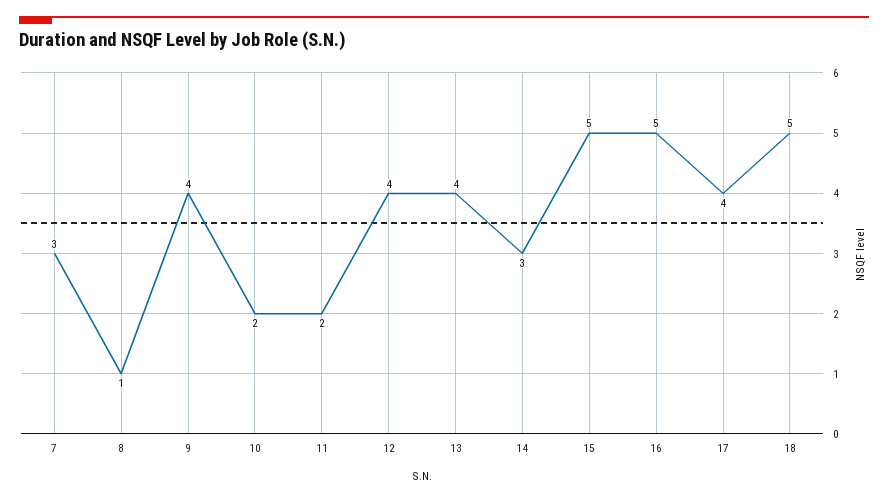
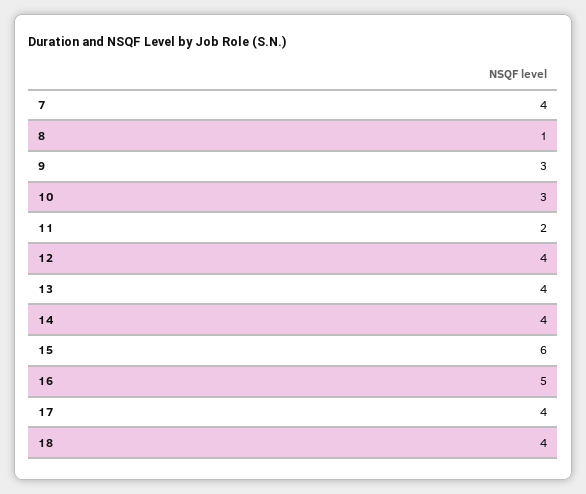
7: 3 -> 4
9: 4 -> 3
10: 2 -> 3
14: 3 -> 4
15: 5 -> 6
18: 5 -> 4

